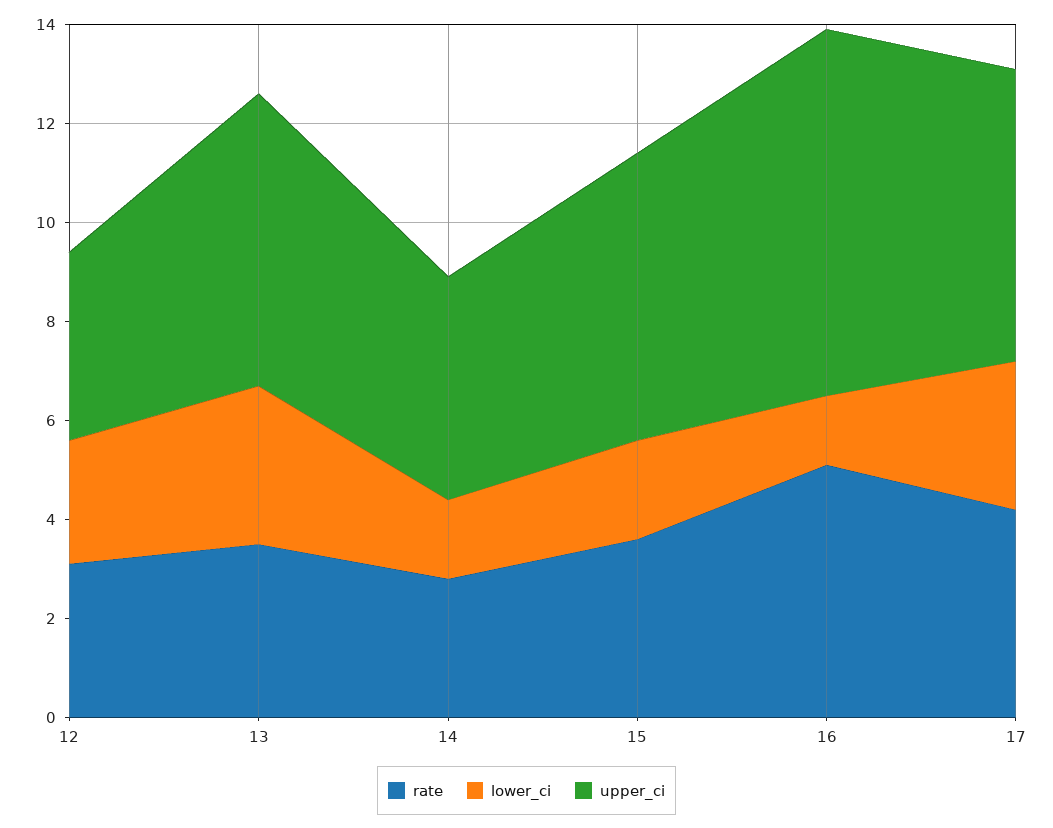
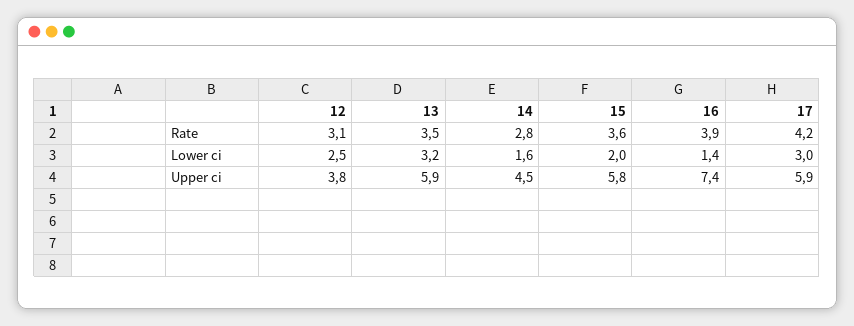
rate, 16: 5 -> 3.9

